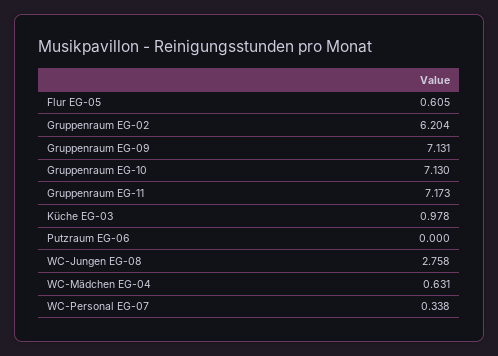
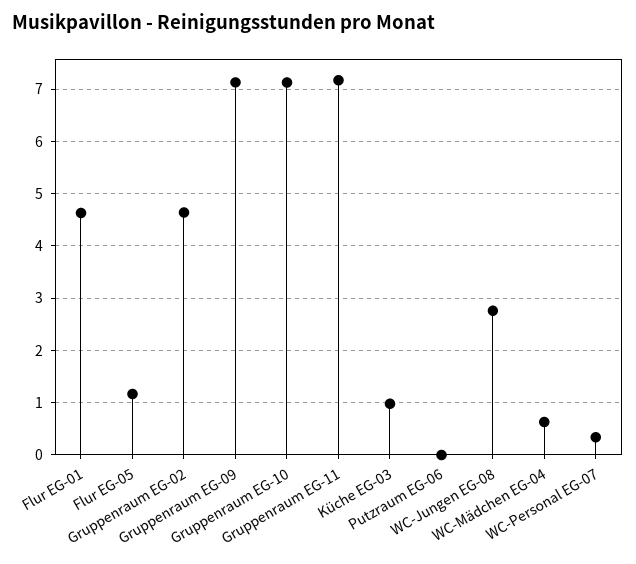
Flur EG-05: 0.605 -> 1.2
Gruppenraum EG-02: 6.204 -> 4.6
Flur EG-01: none -> 4.6

